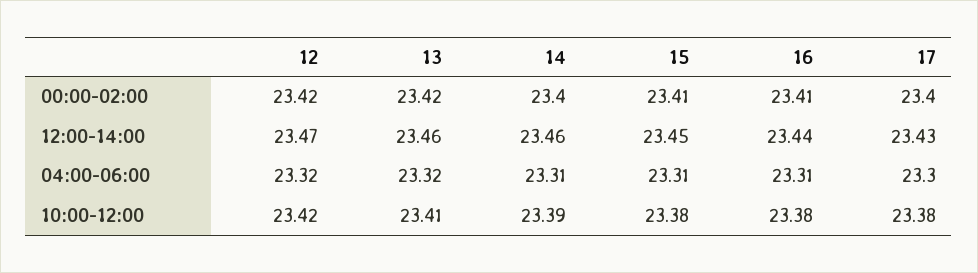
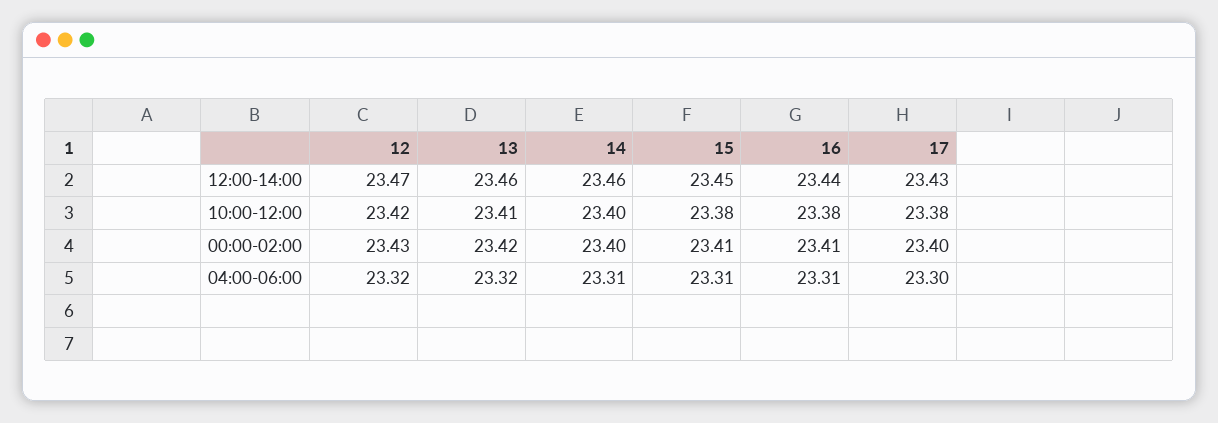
12, 00:00-02:00: 23.42 -> 23.43
14, 10:00-12:00: 23.39 -> 23.4

